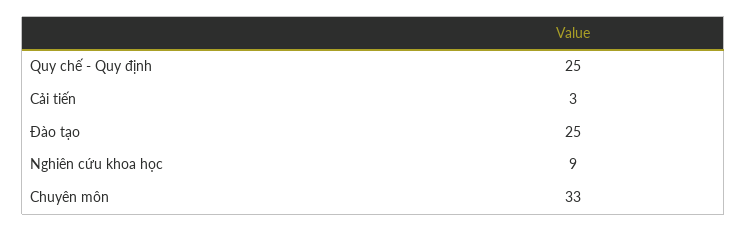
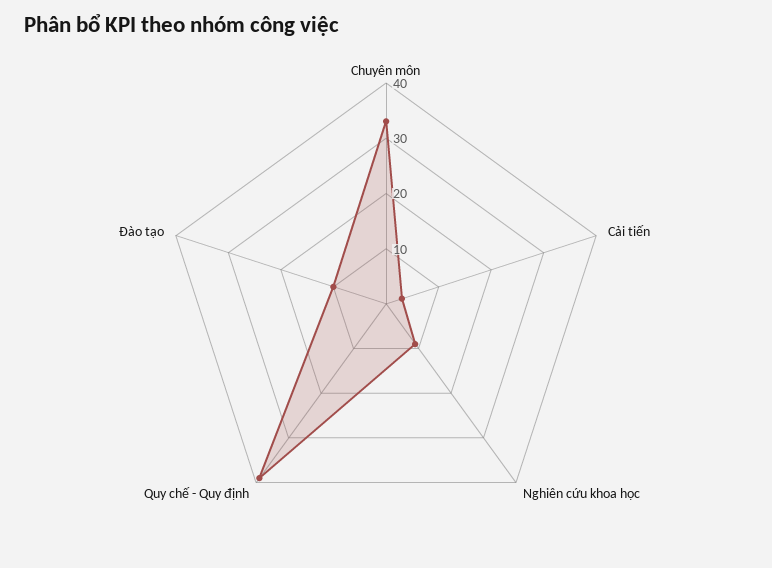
Quy chế - Quy định: 25 -> 40
Đào tạo: 25 -> 10

